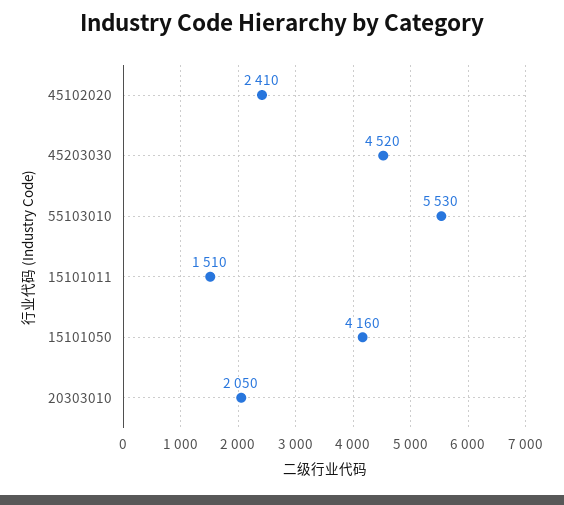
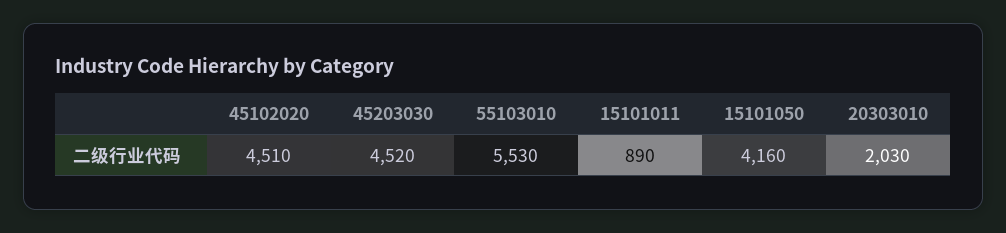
45102020: 2410 -> 4510
15101011: 1510 -> 890
20303010: 2050 -> 2030

